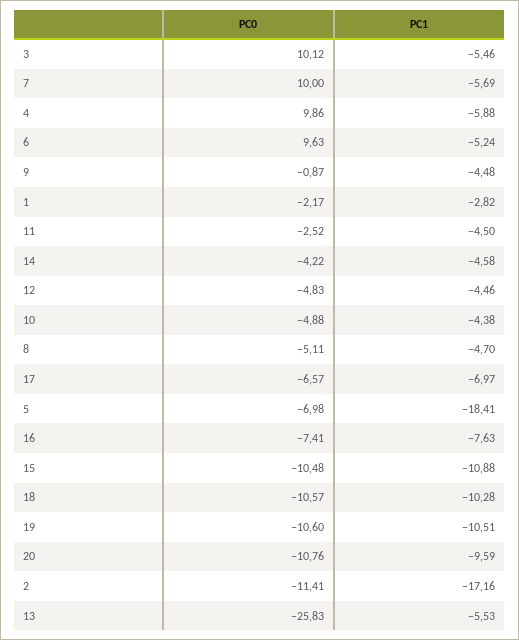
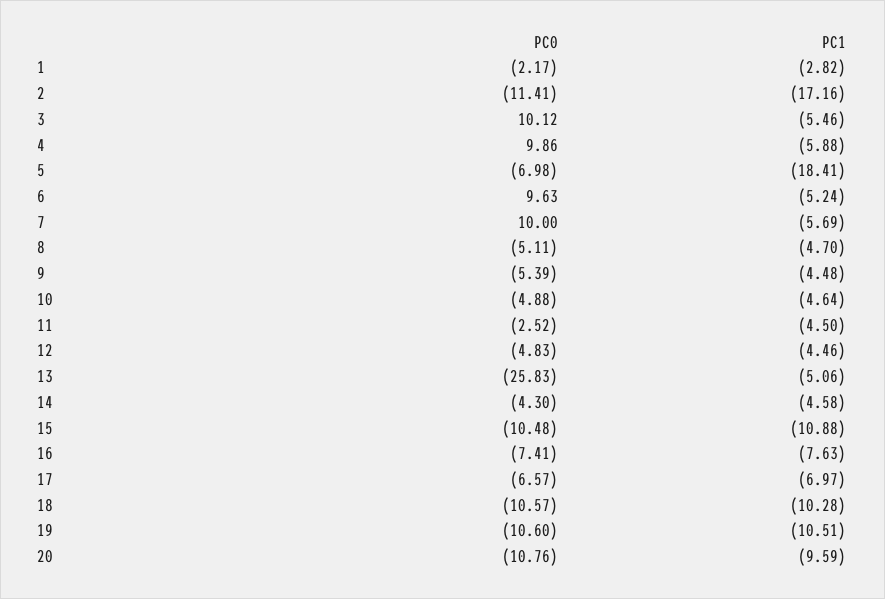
PC0, 9: -0.87 -> -5.39
PC0, 14: -4.22 -> -4.3
PC1, 10: -4.38 -> -4.64
PC1, 13: -5.53 -> -5.06

